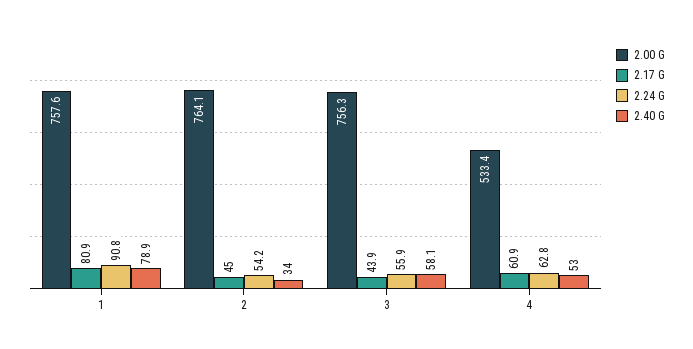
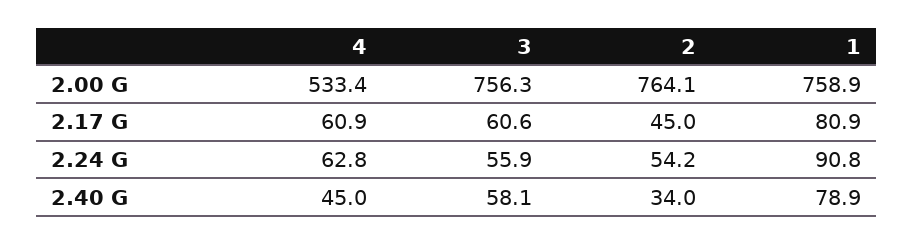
2.00 G, 1: 757.6 -> 758.9
2.17 G, 3: 43.9 -> 60.6
2.40 G, 4: 53 -> 45

